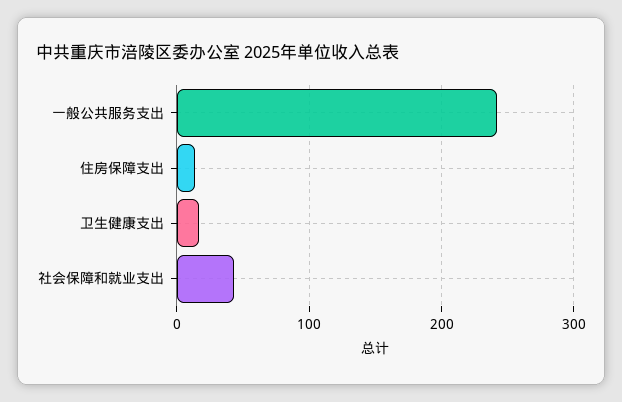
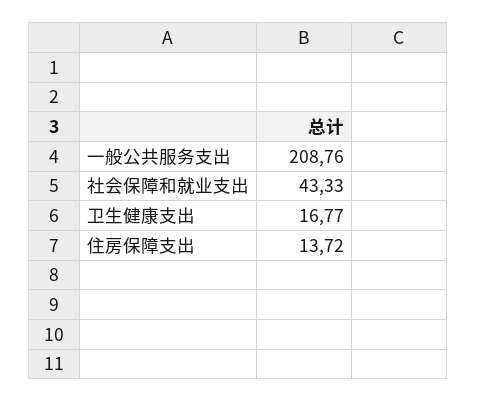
一般公共服务支出: 240 -> 208.76

